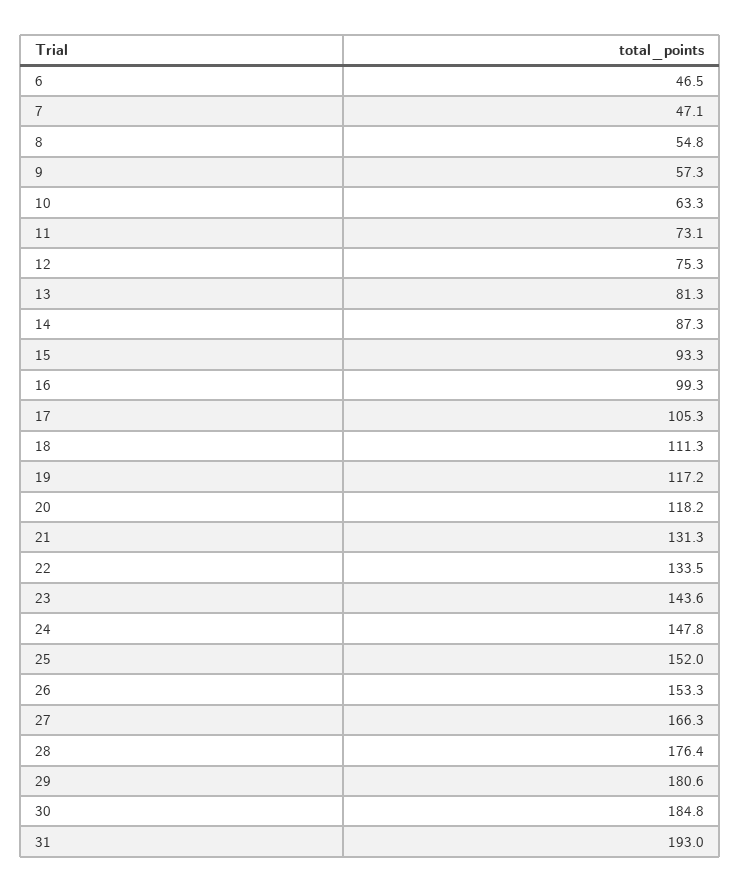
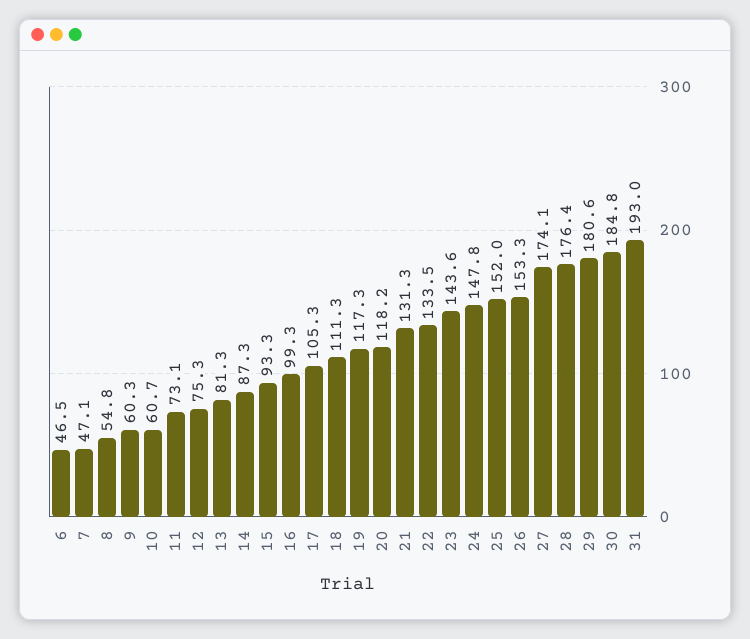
9: 57.3 -> 60.3
10: 63.3 -> 60.7
19: 117.2 -> 117.3
27: 166.3 -> 174.1

